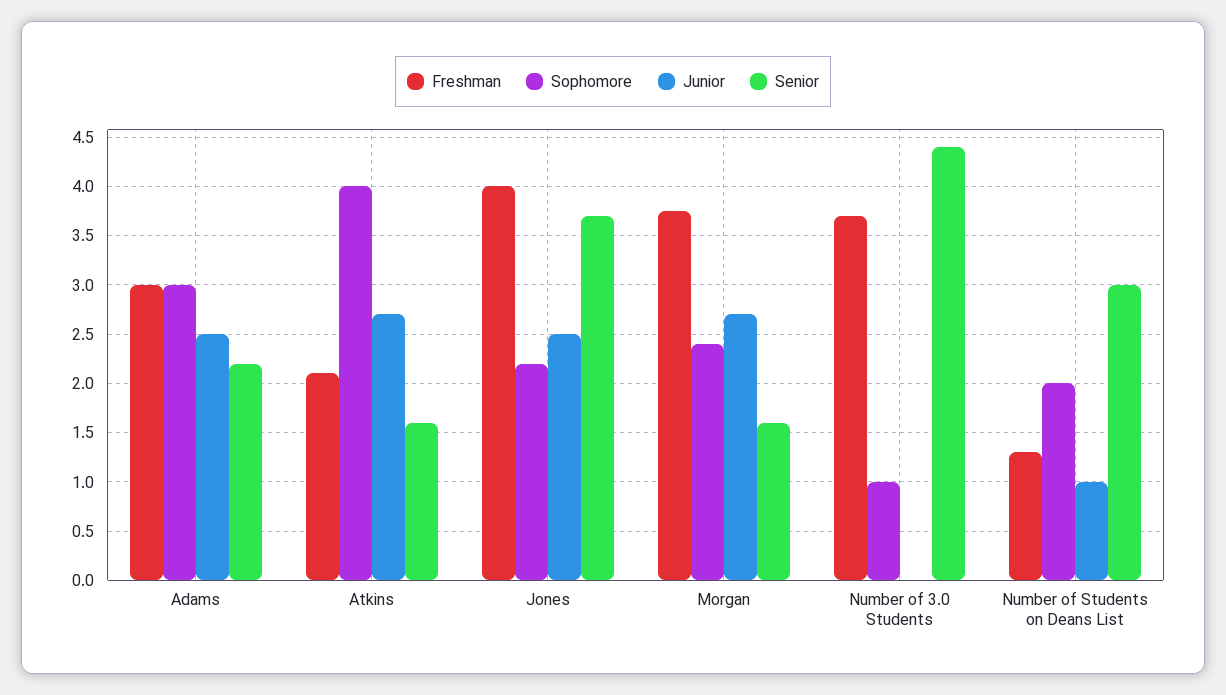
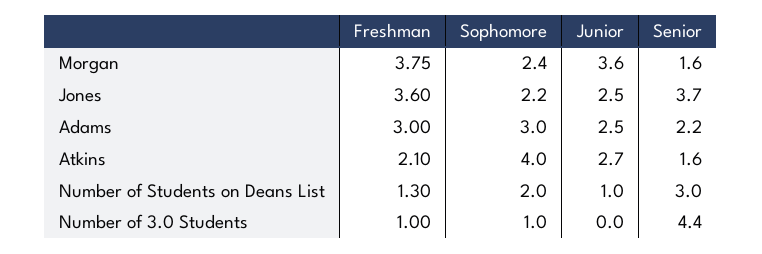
Freshman, Jones: 4 -> 3.6
Junior, Morgan: 2.7 -> 3.6
Freshman, Number of 3.0 Students: 3.7 -> 1

